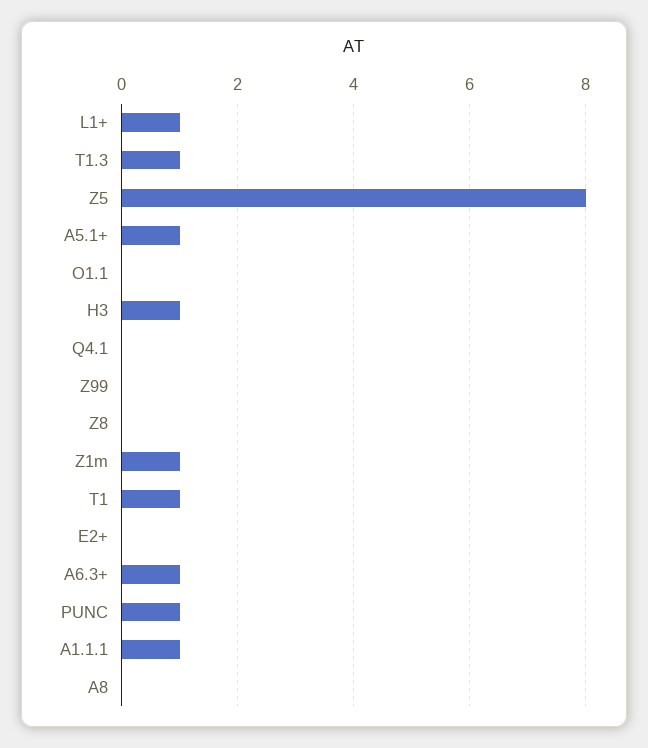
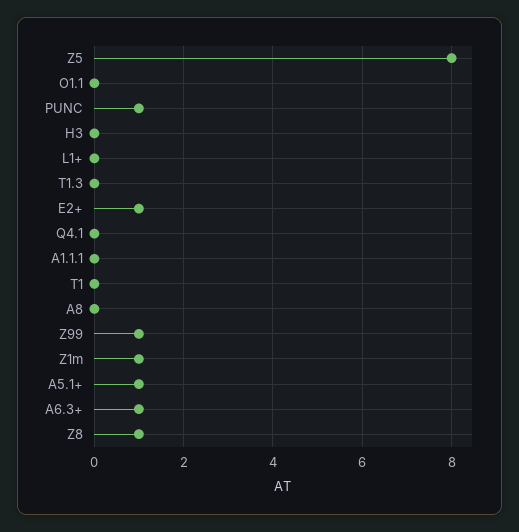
L1+: 1 -> 0
T1.3: 1 -> 0
H3: 1 -> 0
Z99: 0 -> 1
Z8: 0 -> 1
T1: 1 -> 0
E2+: 0 -> 1
A1.1.1: 1 -> 0

